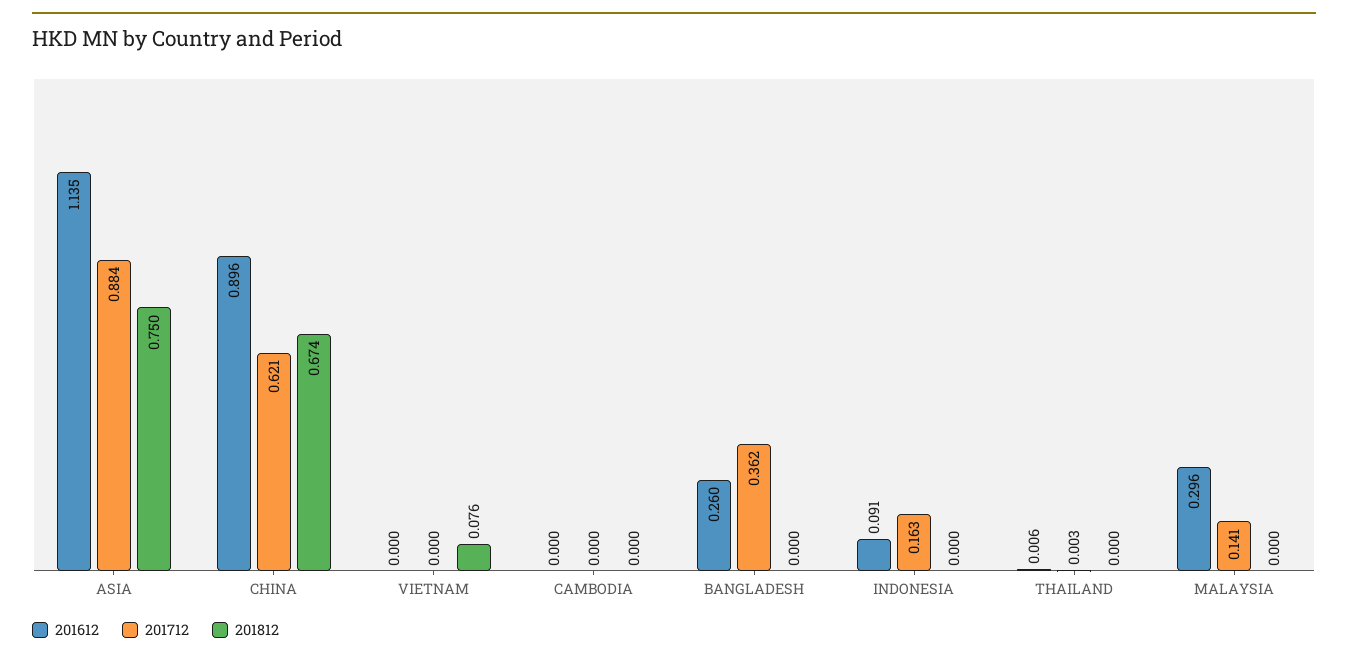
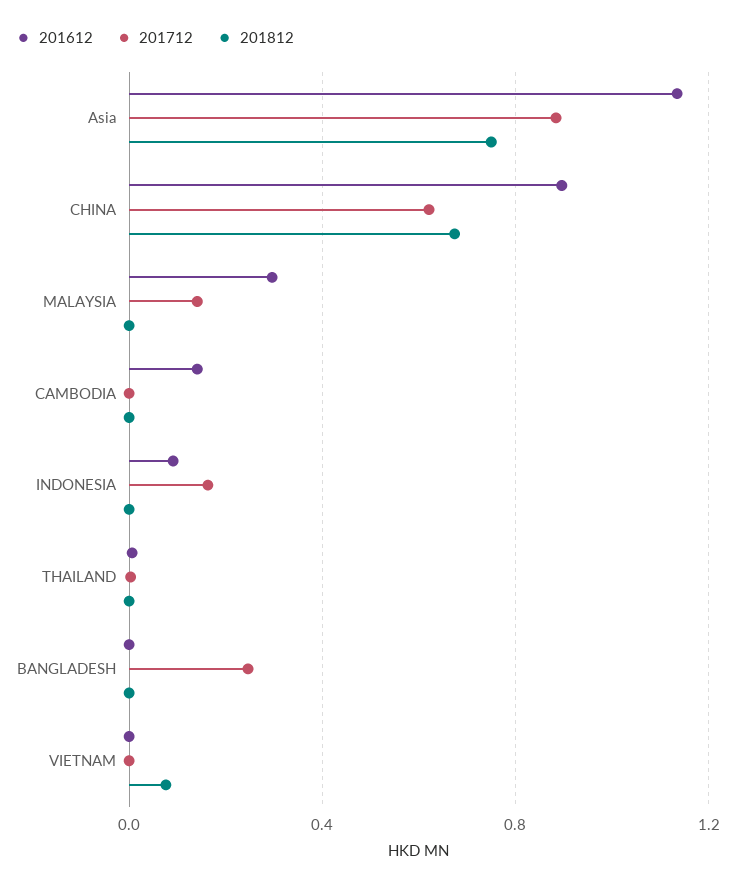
201612, CAMBODIA: 0 -> 0.15
201612, BANGLADESH: 0.26 -> 0
201712, BANGLADESH: 0.362 -> 0.25

